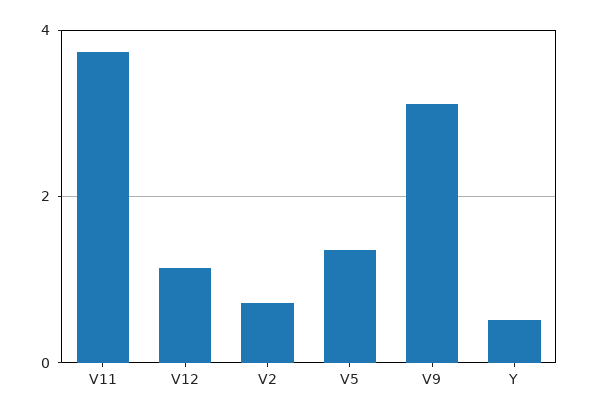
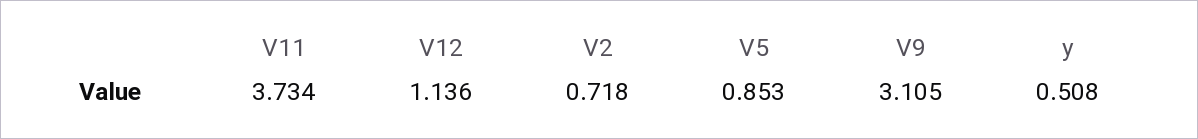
V5: 1.4 -> 0.853

